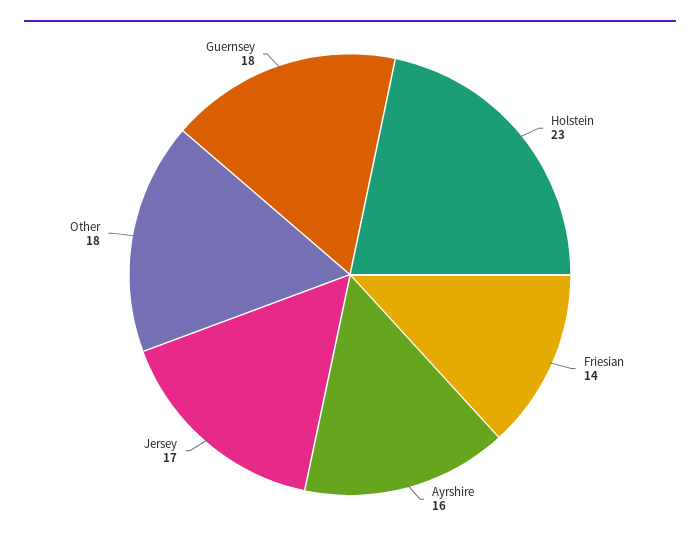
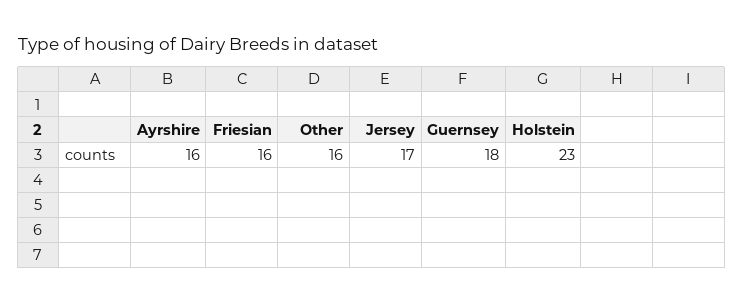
Friesian: 14 -> 16
Other: 18 -> 16

